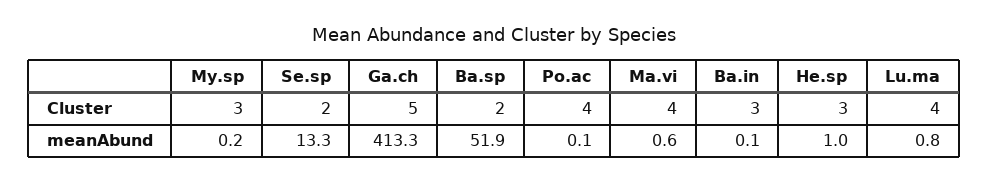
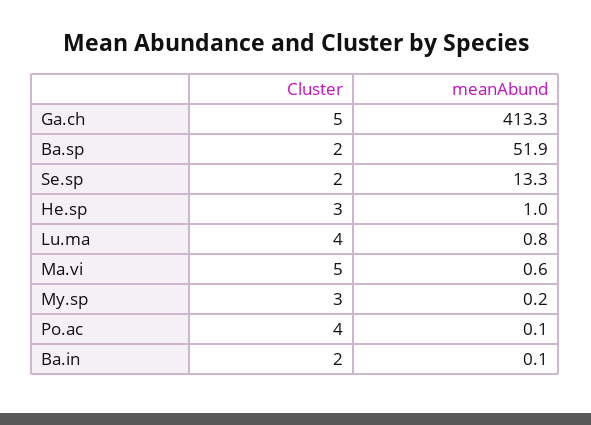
Ma.vi, Cluster: 4 -> 5
Ba.in, Cluster: 3 -> 2

